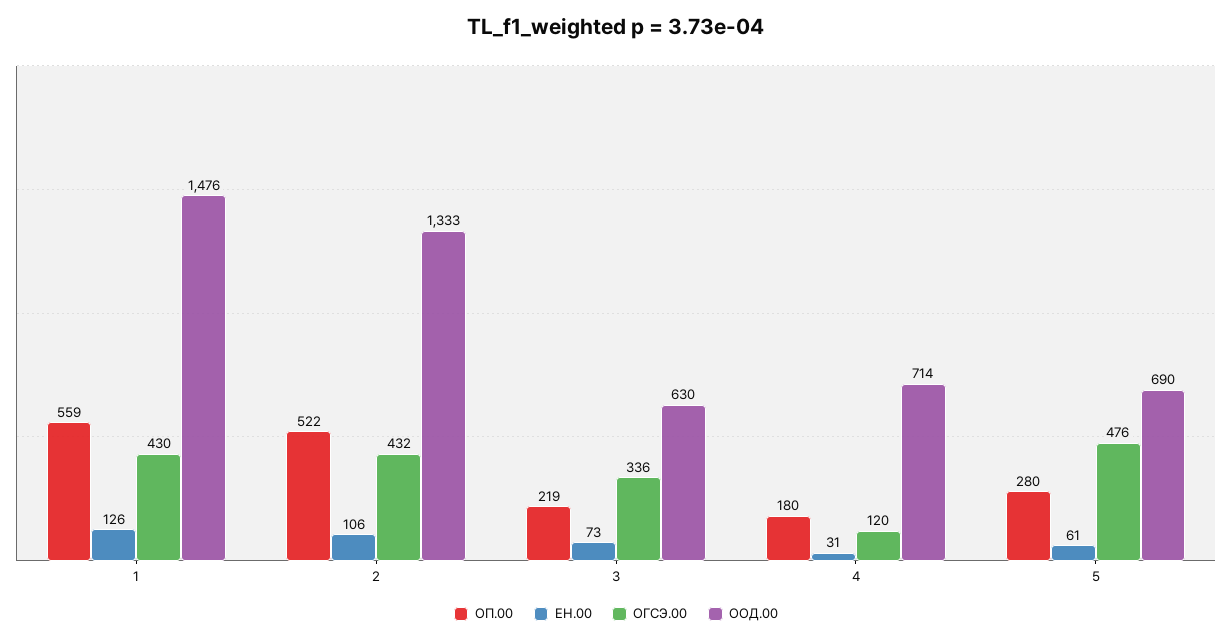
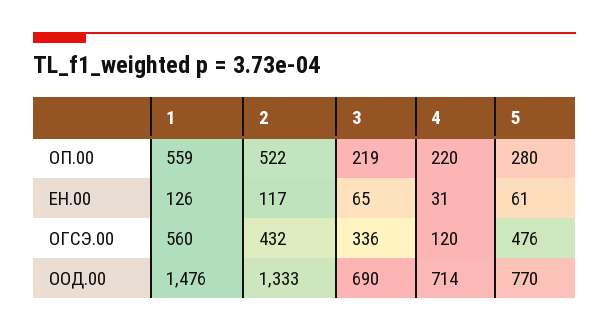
ОГСЭ.00, 1: 430 -> 560
ЕН.00, 2: 106 -> 117
ЕН.00, 3: 73 -> 65
ООД.00, 3: 630 -> 690
ОП.00, 4: 180 -> 220
ООД.00, 5: 690 -> 770

